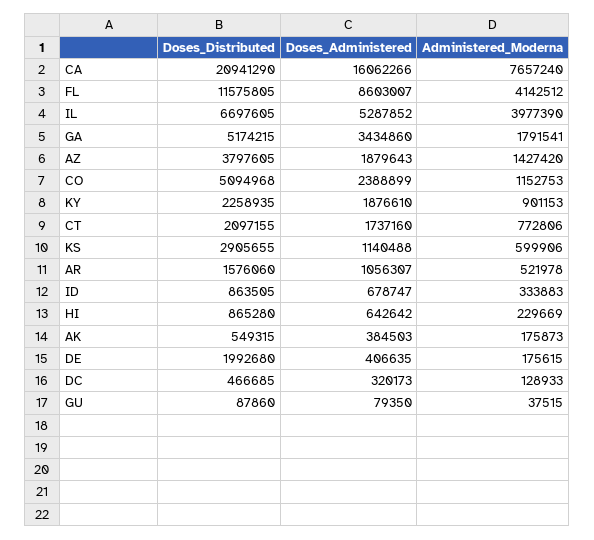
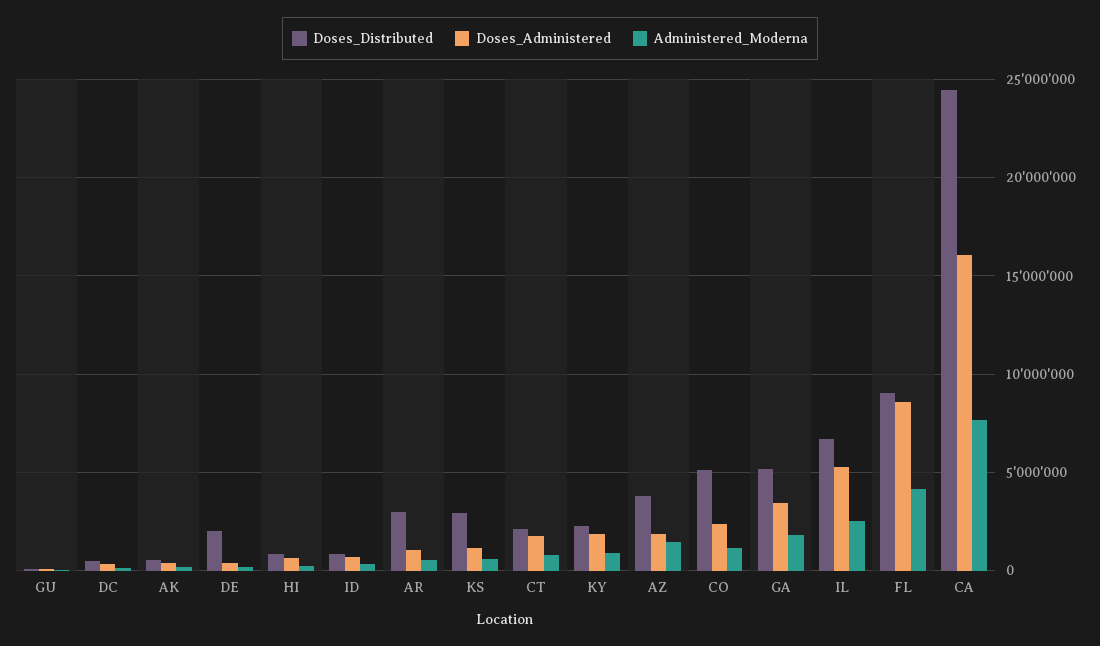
Doses_Distributed, CA: 20941290 -> 24500000
Doses_Distributed, FL: 11575805 -> 9000000
Administered_Moderna, IL: 3977390 -> 2500000
Doses_Distributed, AR: 1576060 -> 3000000

